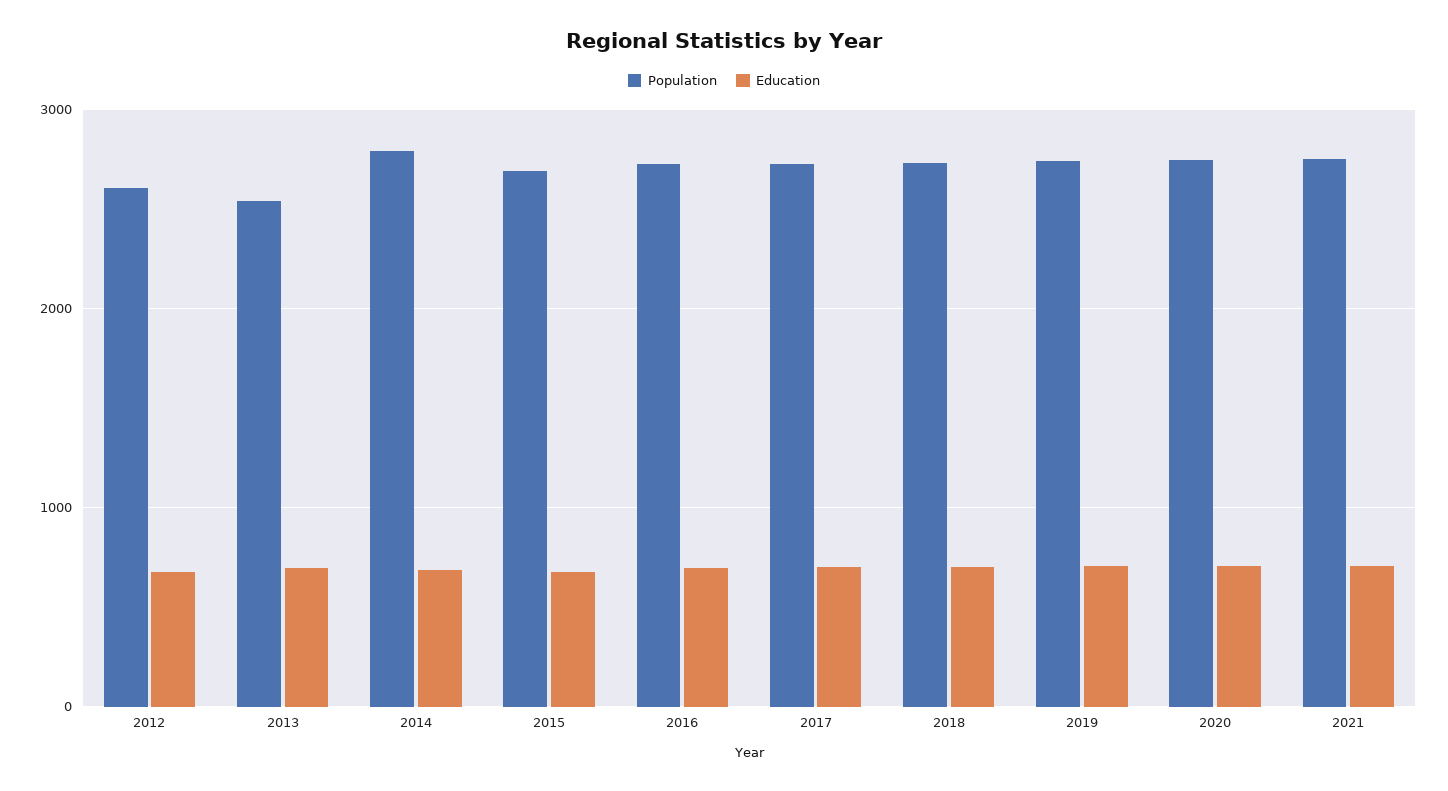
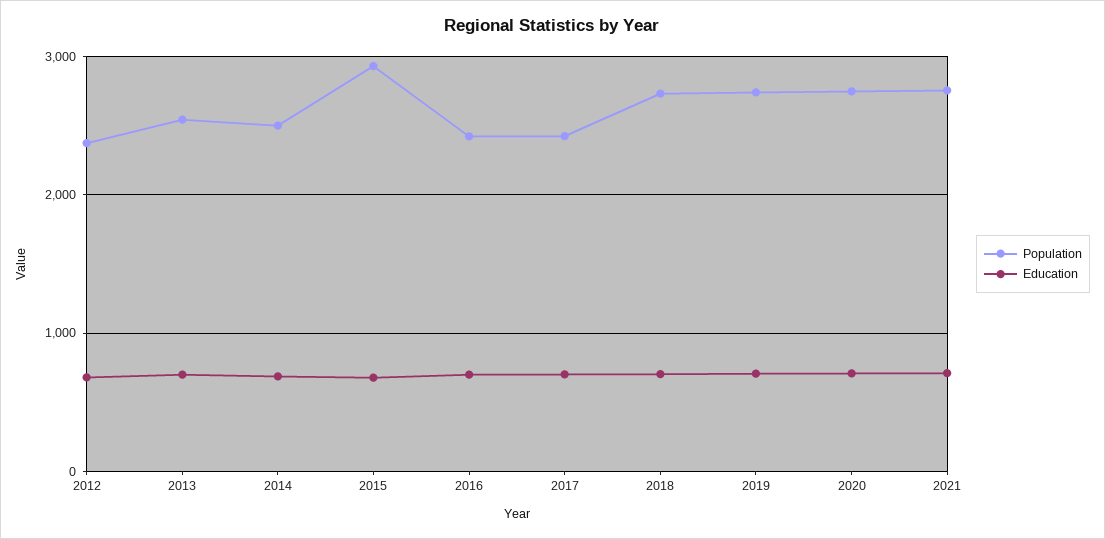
Population, 2012: 2600 -> 2400
Population, 2014: 2800 -> 2500
Population, 2015: 2700 -> 2900
Population, 2016: 2700 -> 2400
Population, 2017: 2700 -> 2400

